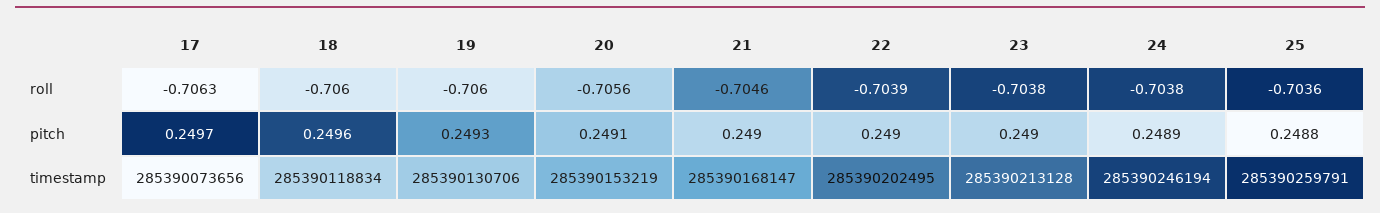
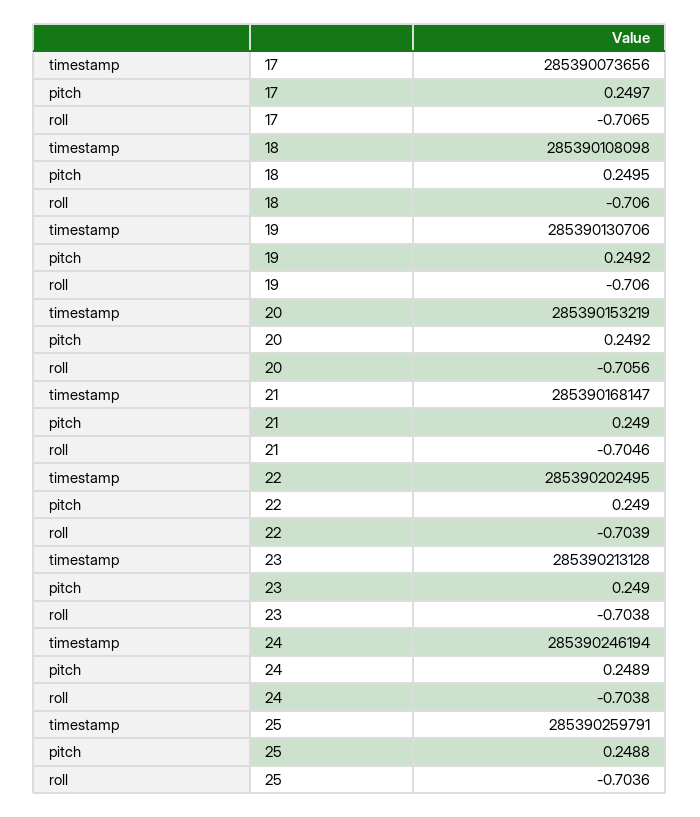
17, roll: -0.7063 -> -0.7065
18, pitch: 0.2496 -> 0.2495
19, pitch: 0.2493 -> 0.2492
20, pitch: 0.2491 -> 0.2492
18, timestamp: 285390118834 -> 285390108098

